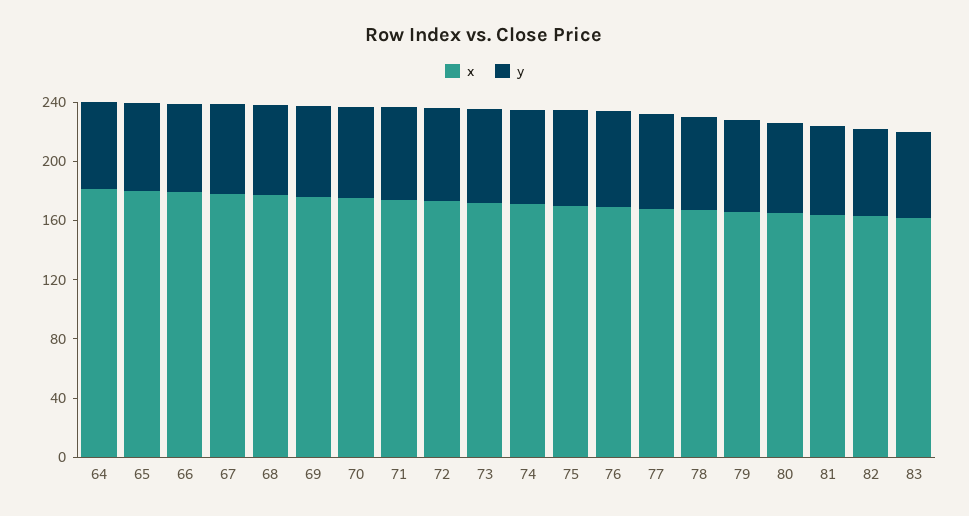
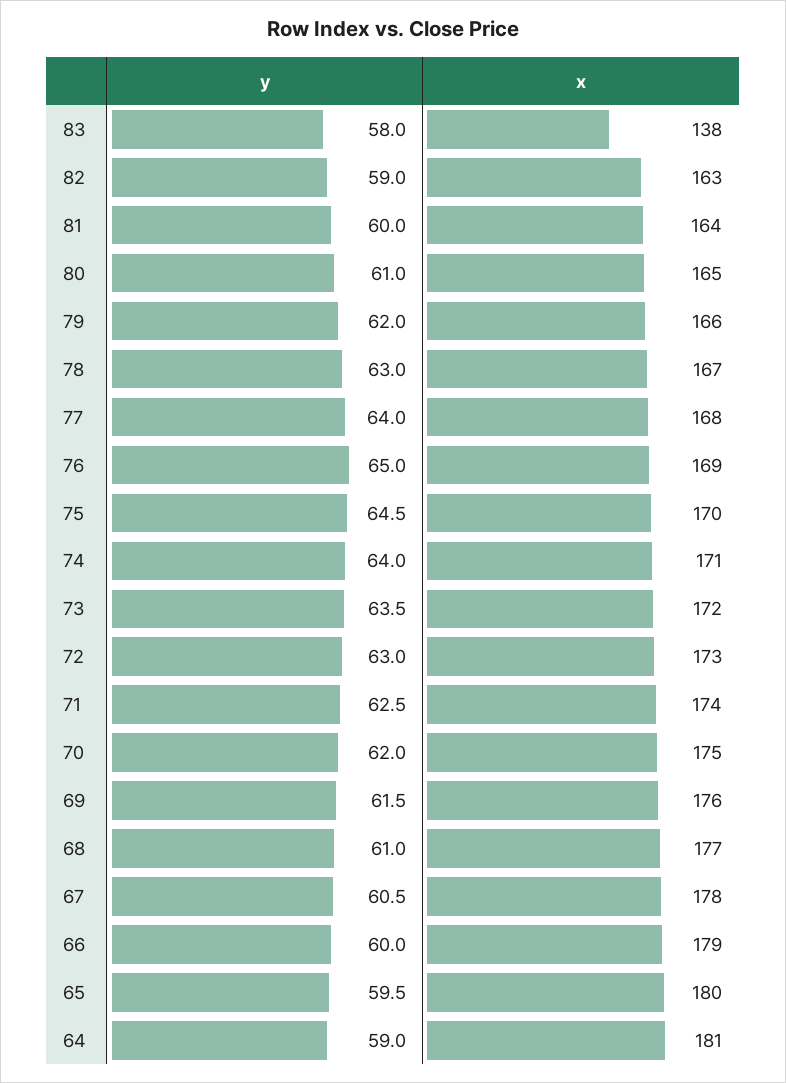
x, 83: 160 -> 138

